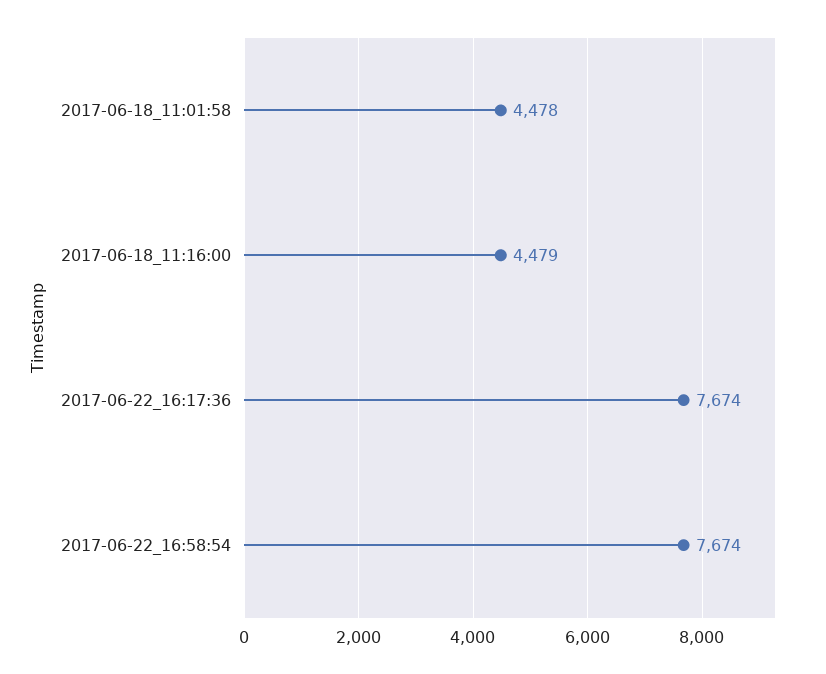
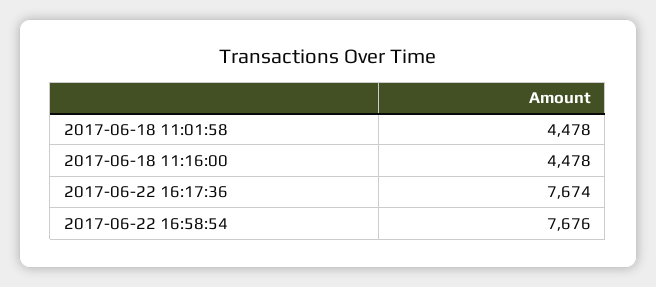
2017-06-18_11:16:00: 4479 -> 4478
2017-06-22_16:58:54: 7674 -> 7676

